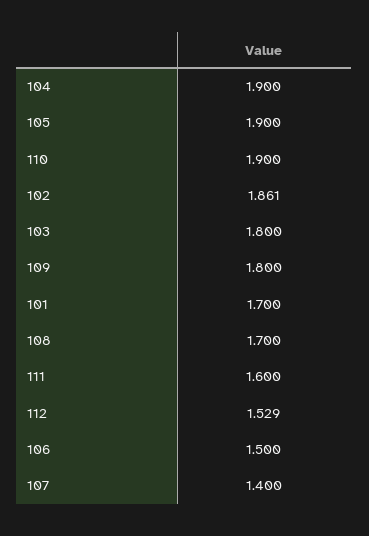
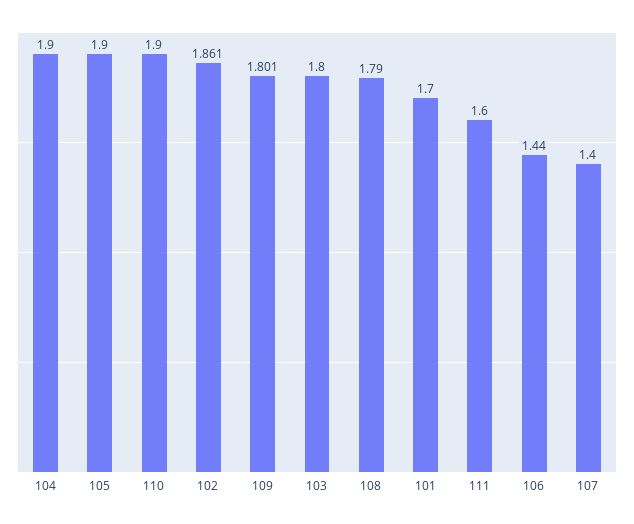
109: 1.8 -> 1.801
108: 1.7 -> 1.79
112: 1.529 -> none
106: 1.5 -> 1.44

